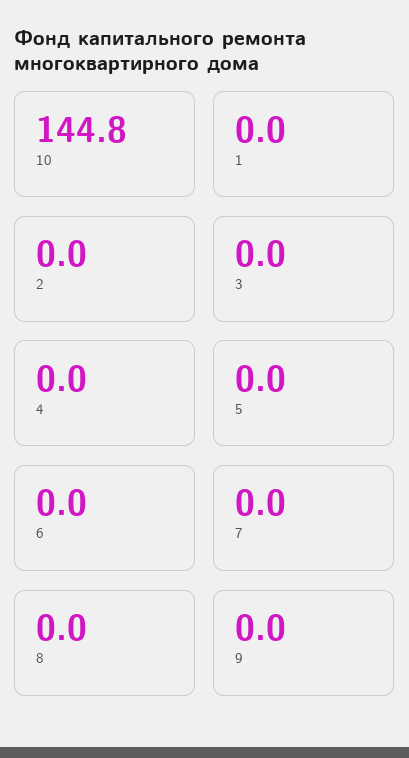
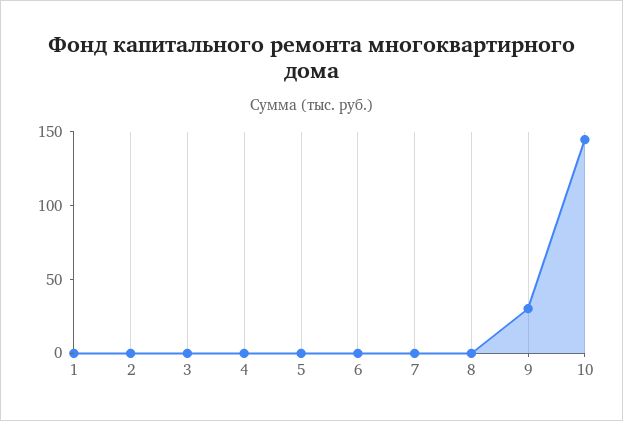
9: 0 -> 30

